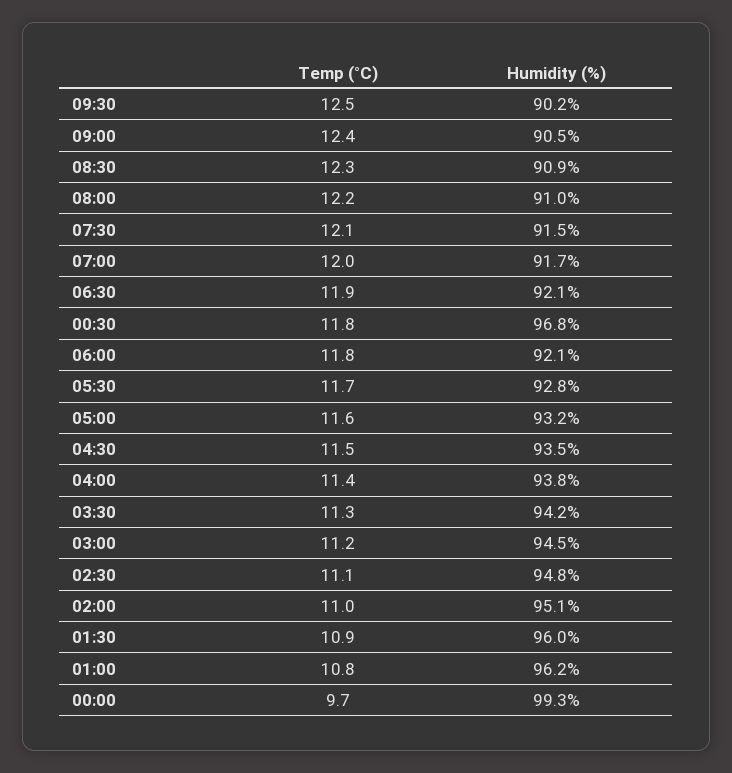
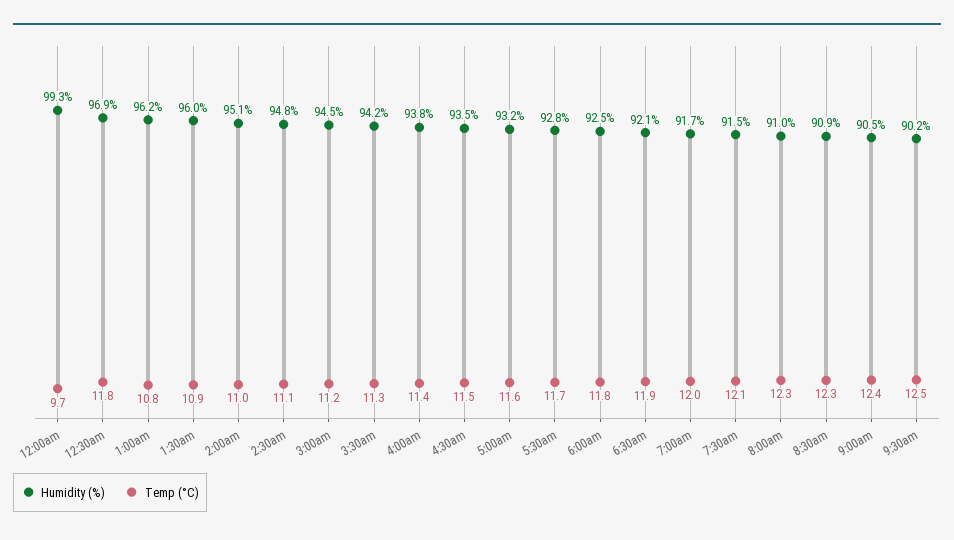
Temp (°C), 08:00: 12.2 -> 12.3
Humidity (%), 00:30: 96.8 -> 96.9
Humidity (%), 06:00: 92.1 -> 92.5

